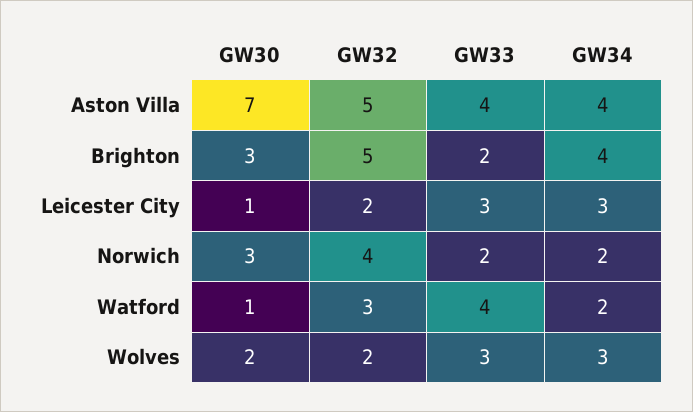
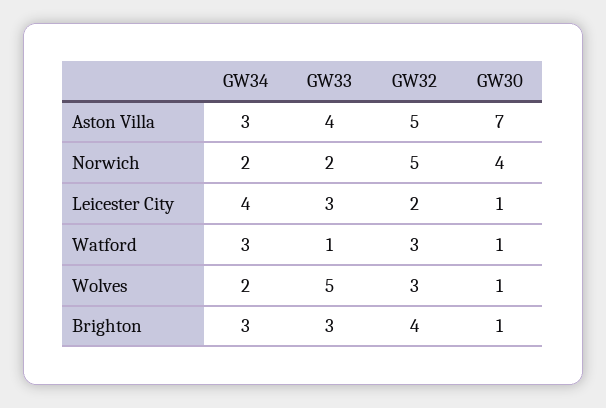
GW34, Aston Villa: 4 -> 3
GW30, Brighton: 3 -> 1
GW32, Brighton: 5 -> 4
GW33, Brighton: 2 -> 3
GW34, Brighton: 4 -> 3
GW34, Leicester City: 3 -> 4
GW30, Norwich: 3 -> 4
GW32, Norwich: 4 -> 5
GW33, Watford: 4 -> 1
GW34, Watford: 2 -> 3
GW30, Wolves: 2 -> 1
GW32, Wolves: 2 -> 3
GW33, Wolves: 3 -> 5
GW34, Wolves: 3 -> 2

